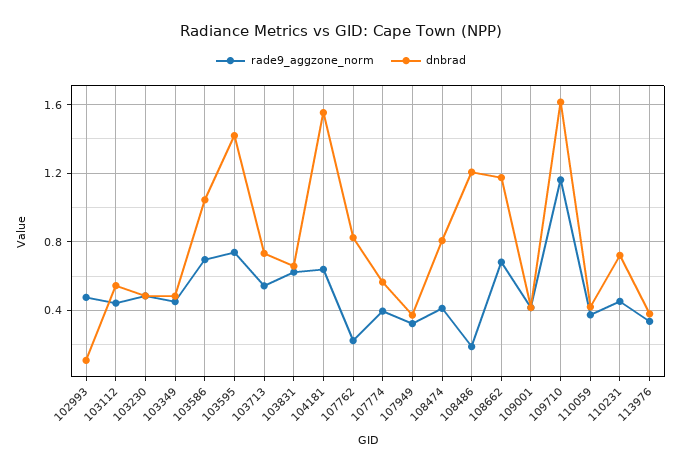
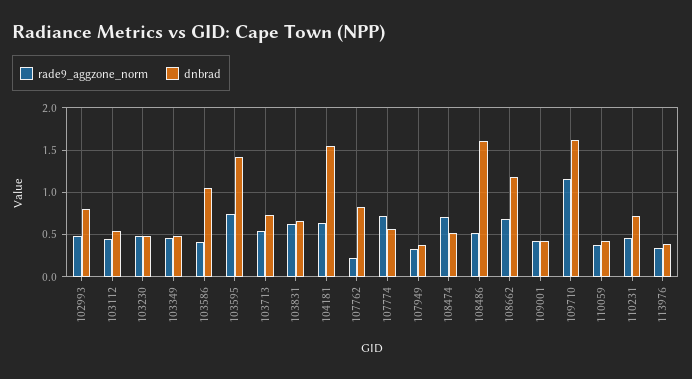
dnbrad, 102993: 0.1 -> 0.8
rade9_aggzone_norm, 103586: 0.7 -> 0.4
rade9_aggzone_norm, 107774: 0.4 -> 0.7
rade9_aggzone_norm, 108474: 0.4 -> 0.7
dnbrad, 108474: 0.8 -> 0.5
rade9_aggzone_norm, 108486: 0.2 -> 0.5
dnbrad, 108486: 1.2 -> 1.6

